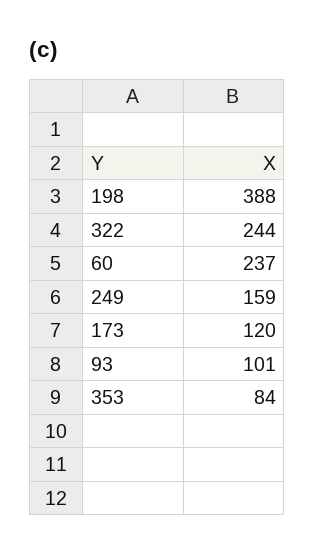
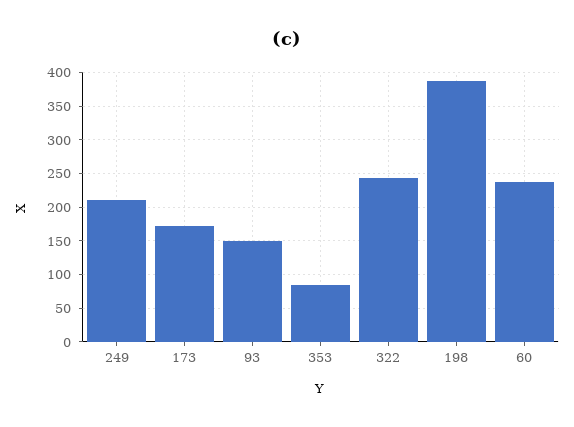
249: 159 -> 210
173: 120 -> 170
93: 101 -> 150

